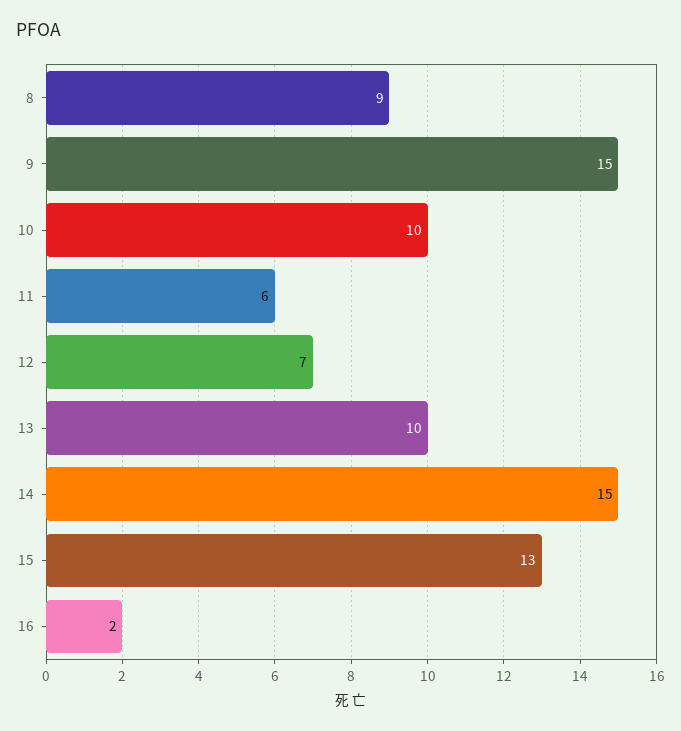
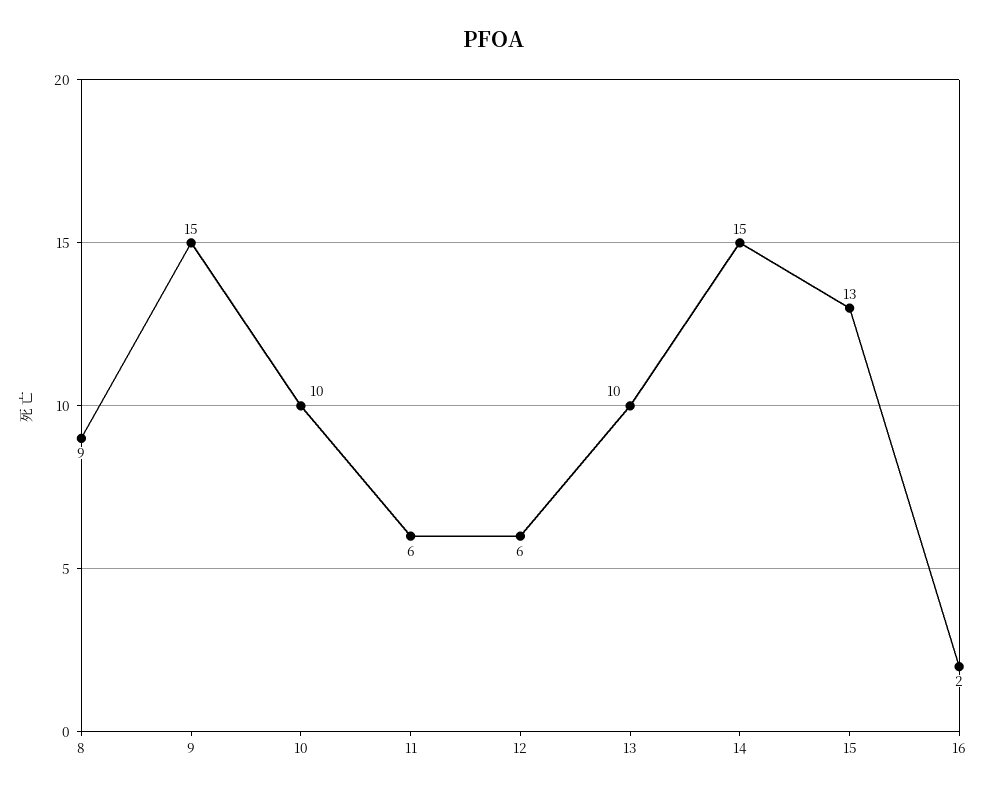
12: 7 -> 6

